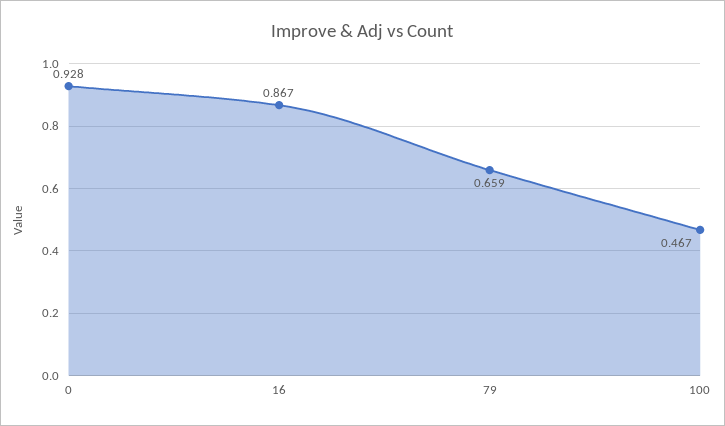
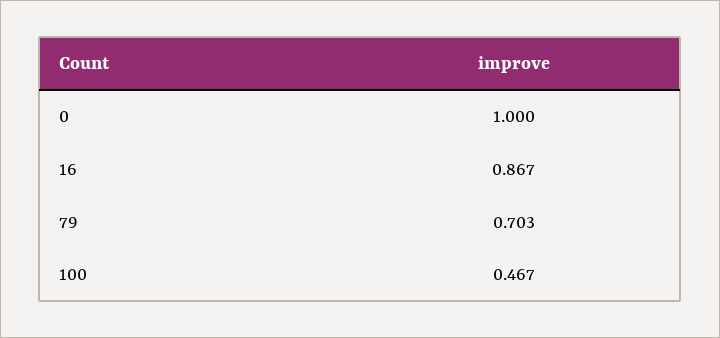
0: 0.928 -> 1
79: 0.659 -> 0.703

